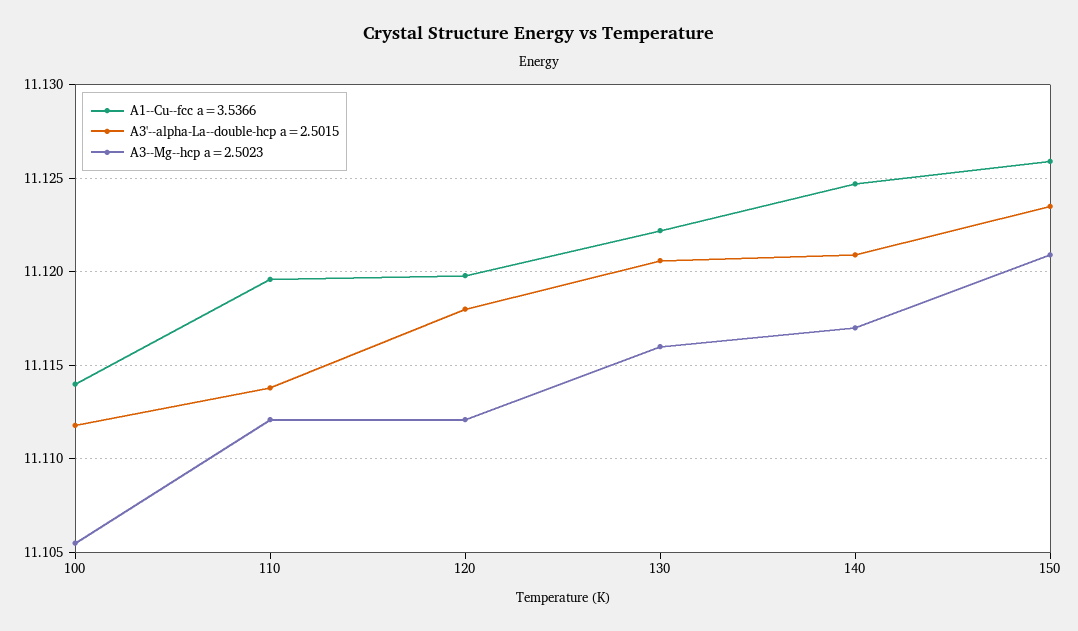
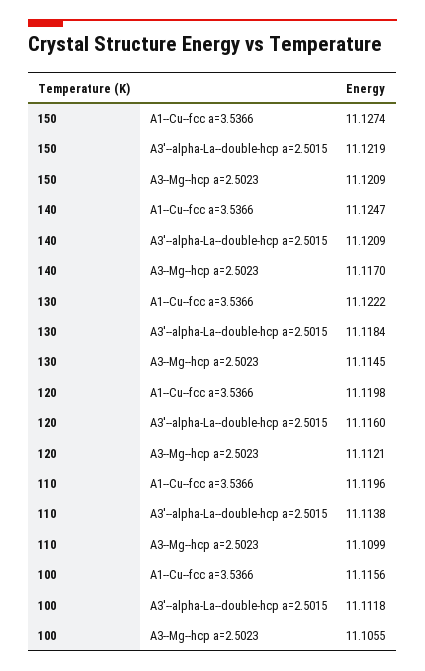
A1--Cu--fcc a=3.5366, 100: 11.114 -> 11.1156
A3--Mg--hcp a=2.5023, 110: 11.112 -> 11.1099
A3'--alpha-La--double-hcp a=2.5015, 120: 11.118 -> 11.116
A3'--alpha-La--double-hcp a=2.5015, 130: 11.1205 -> 11.1184
A3--Mg--hcp a=2.5023, 130: 11.116 -> 11.1145
A1--Cu--fcc a=3.5366, 150: 11.126 -> 11.1274
A3'--alpha-La--double-hcp a=2.5015, 150: 11.1235 -> 11.1219

